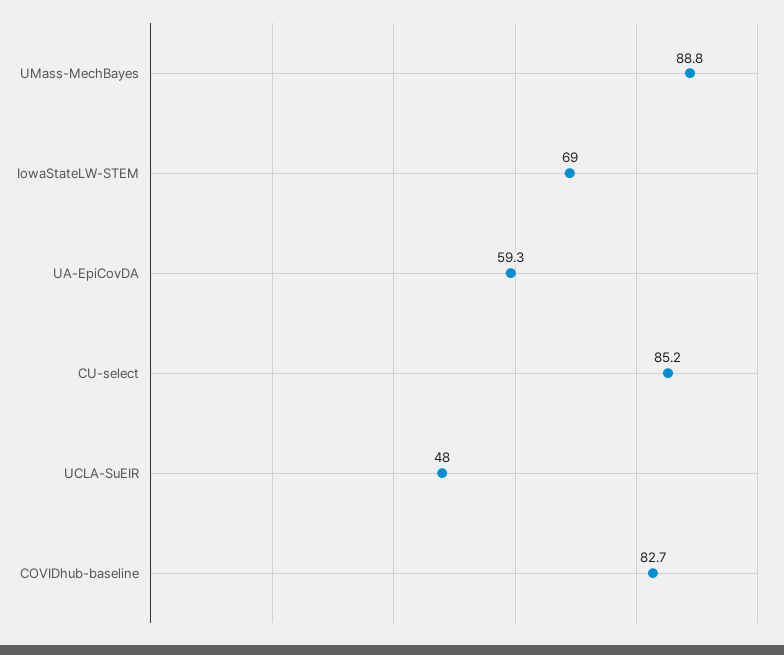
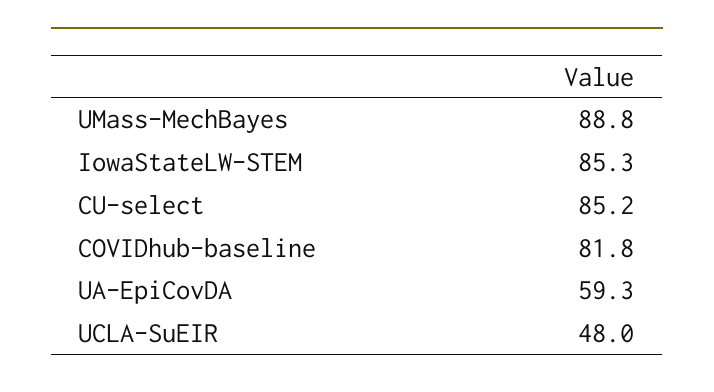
IowaStateLW-STEM: 69 -> 85.3
COVIDhub-baseline: 82.7 -> 81.8

